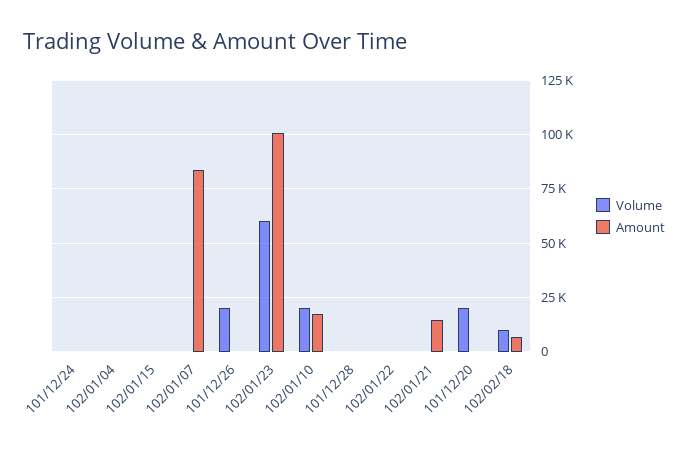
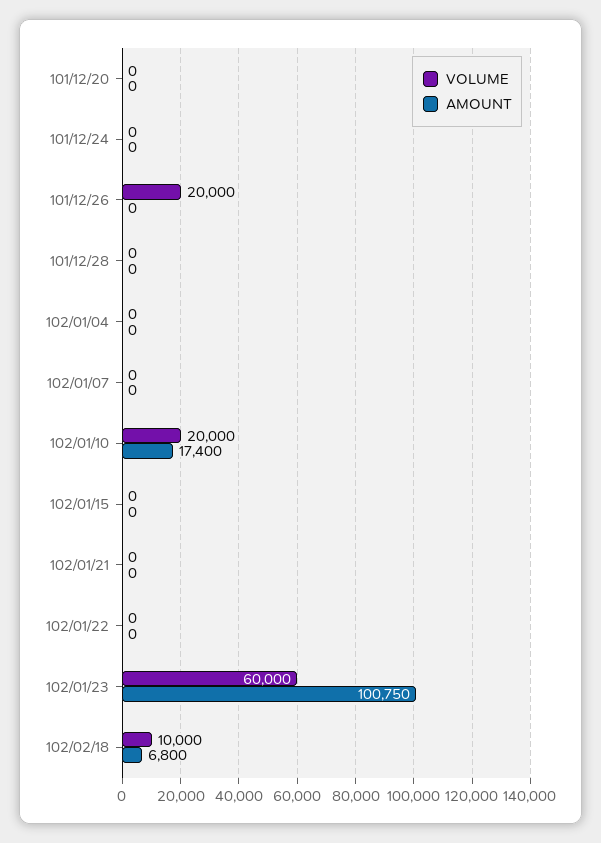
Amount, 102/01/07: 85000 -> 0
Amount, 102/01/21: 15000 -> 0
Volume, 101/12/20: 20000 -> 0

